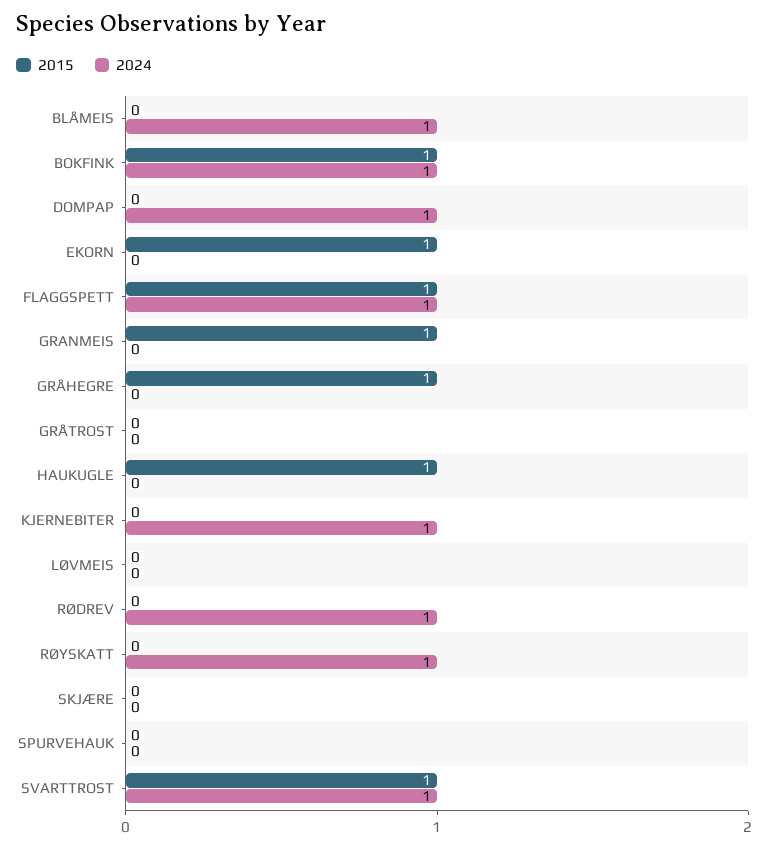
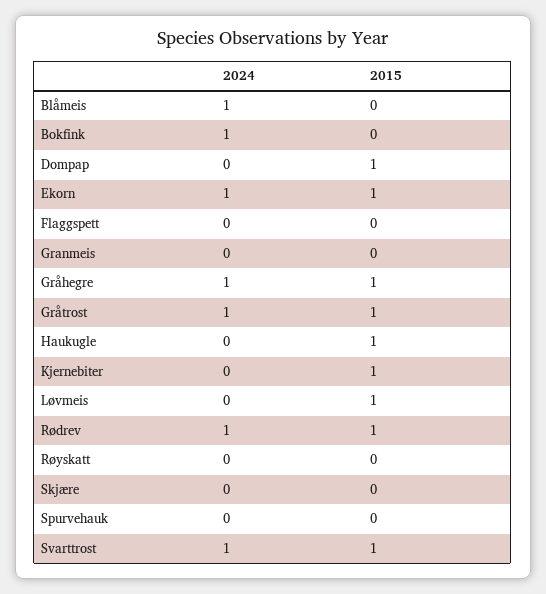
2015, BOKFINK: 1 -> 0
2015, DOMPAP: 0 -> 1
2024, DOMPAP: 1 -> 0
2024, EKORN: 0 -> 1
2015, FLAGGSPETT: 1 -> 0
2024, FLAGGSPETT: 1 -> 0
2015, GRANMEIS: 1 -> 0
2024, GRÅHEGRE: 0 -> 1
2015, GRÅTROST: 0 -> 1
2024, GRÅTROST: 0 -> 1
2015, KJERNEBITER: 0 -> 1
2024, KJERNEBITER: 1 -> 0
2015, LØVMEIS: 0 -> 1
2015, RØDREV: 0 -> 1
2024, RØYSKATT: 1 -> 0

